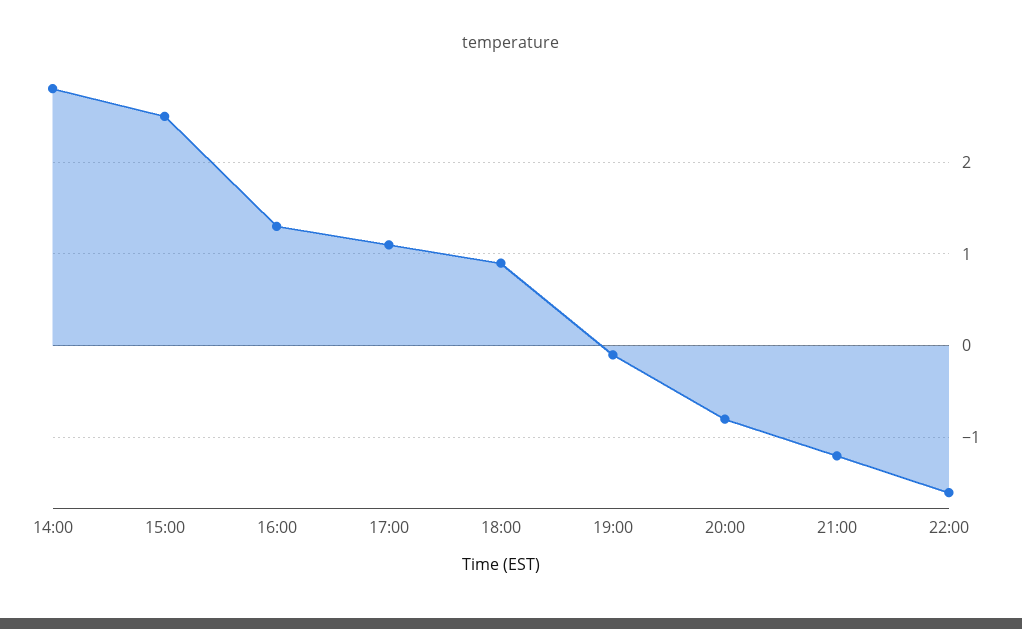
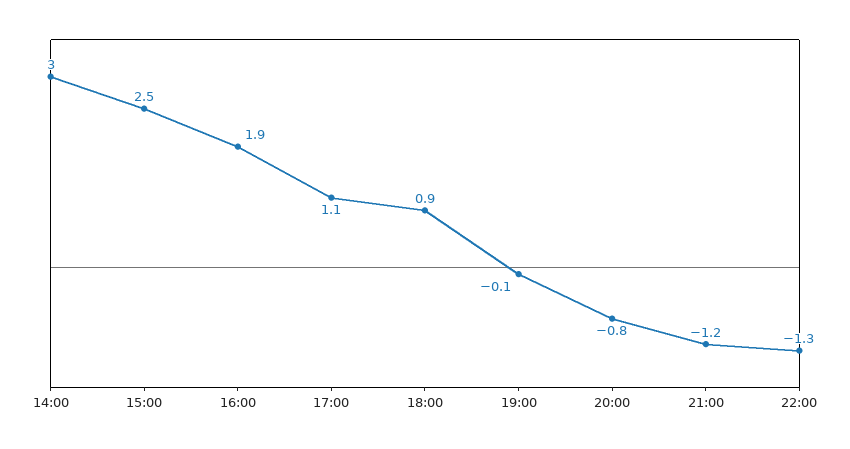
14:00: 2.8 -> 3
16:00: 1.3 -> 1.9
22:00: -1.6 -> -1.3

